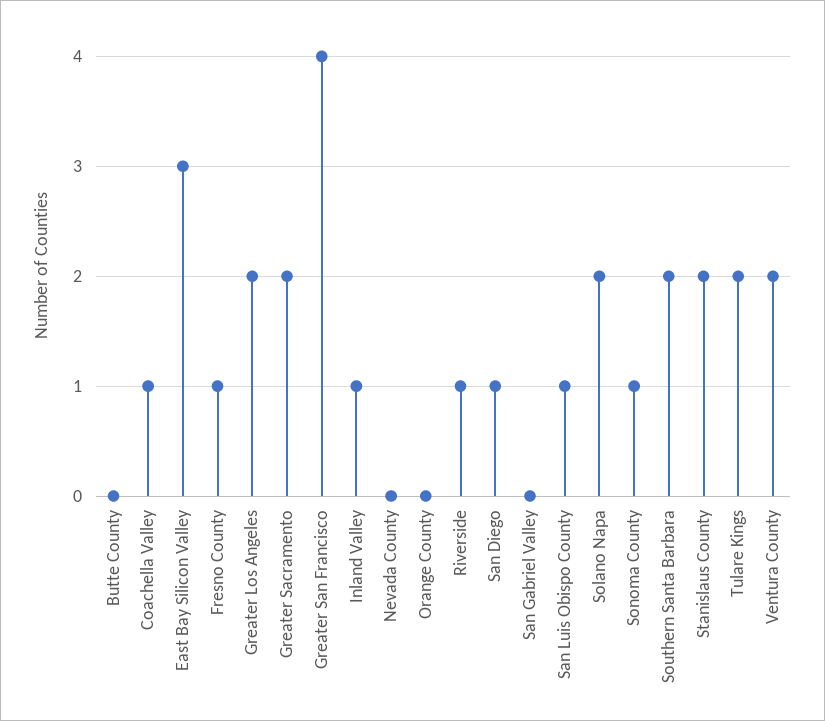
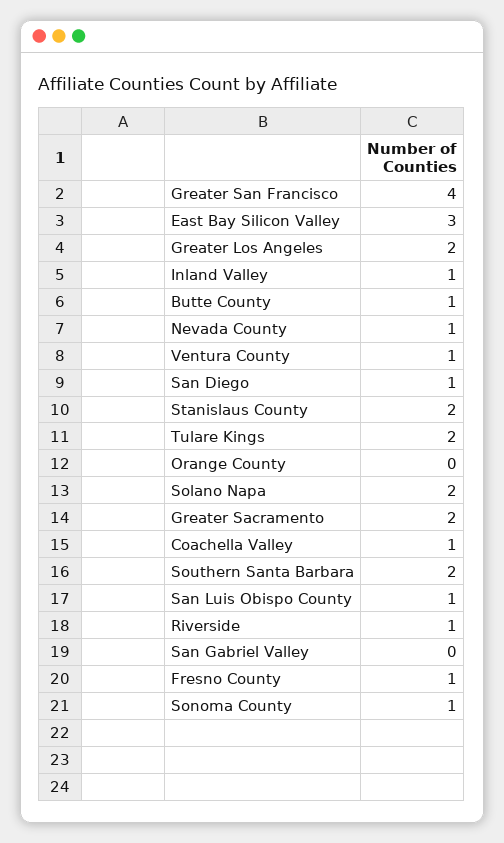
Butte County: 0 -> 1
Nevada County: 0 -> 1
Ventura County: 2 -> 1

